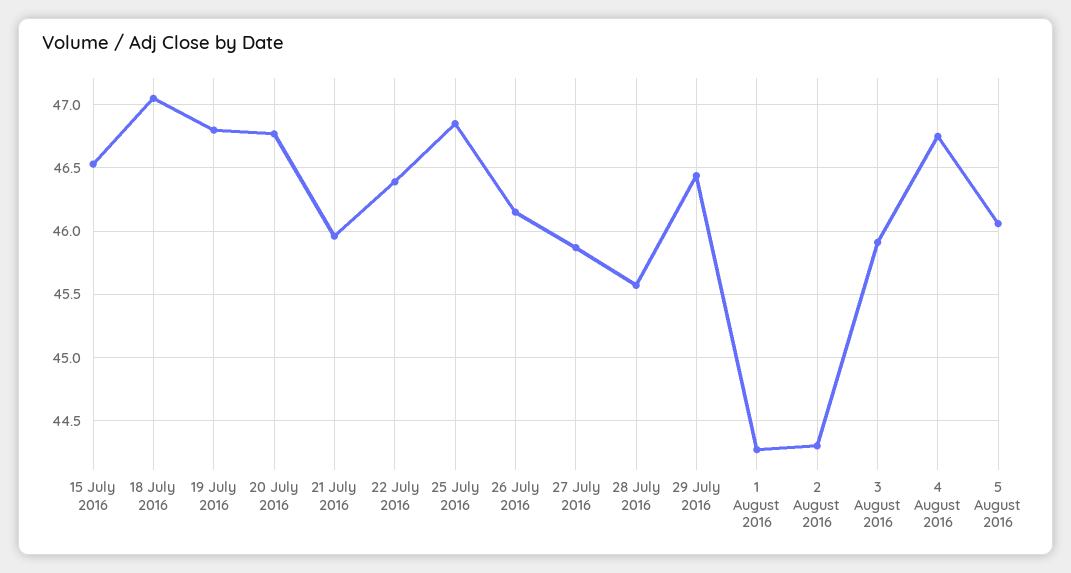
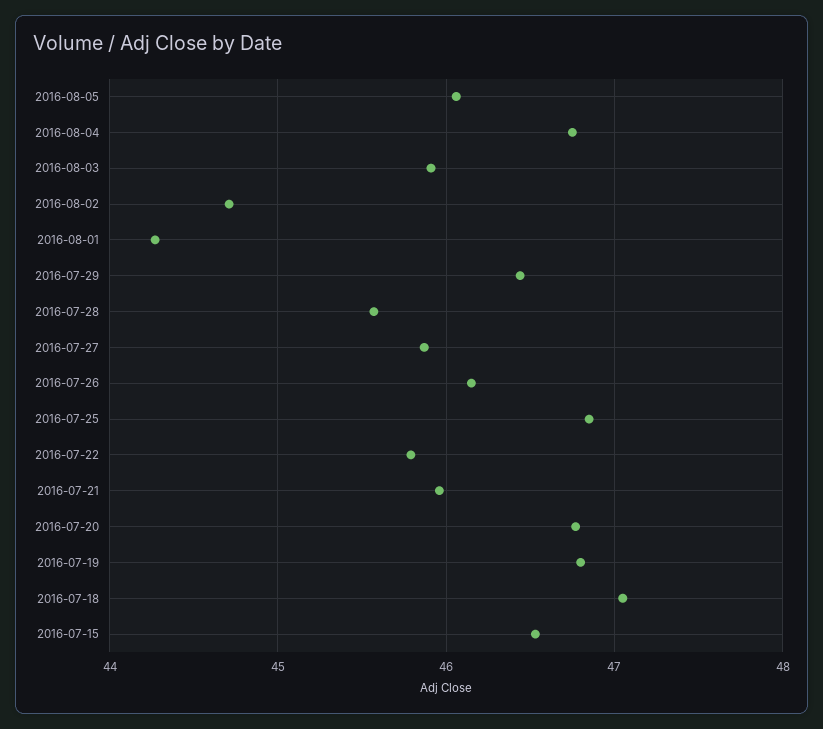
22 July 2016: 46.4 -> 45.8
2 August 2016: 44.3 -> 44.7

